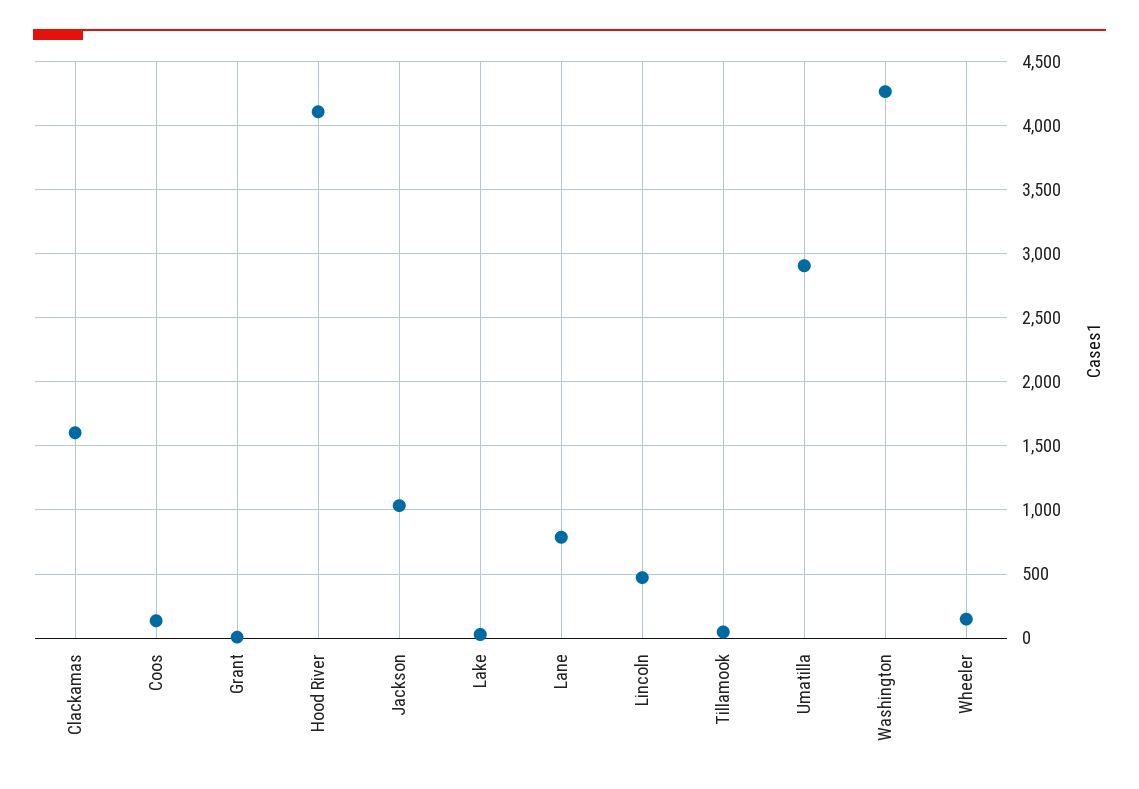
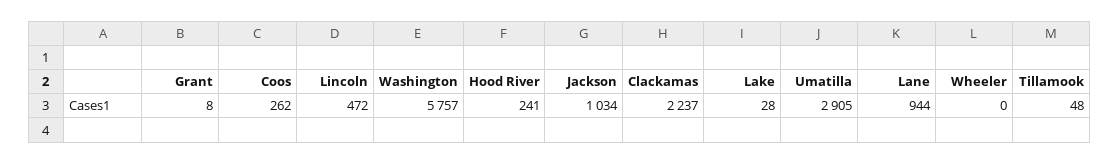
Clackamas: 1600 -> 2237
Coos: 150 -> 262
Hood River: 4100 -> 241
Lane: 800 -> 944
Washington: 4250 -> 5757
Wheeler: 150 -> 0

